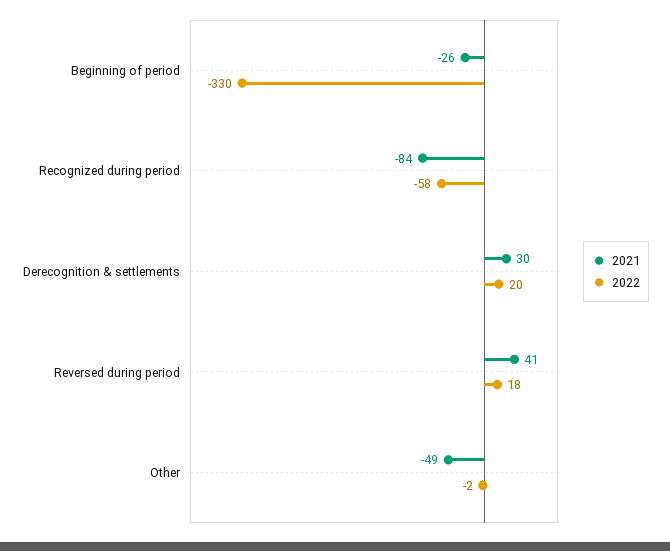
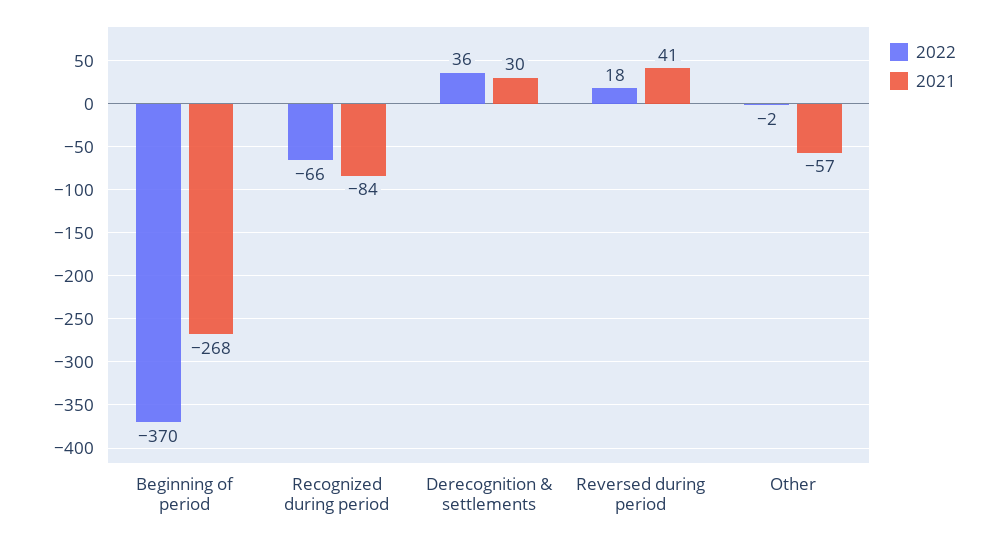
2021, Beginning of period: -26 -> -268
2022, Beginning of period: -330 -> -370
2022, Recognized during period: -58 -> -66
2022, Derecognition & settlements: 20 -> 36
2021, Other: -49 -> -57

